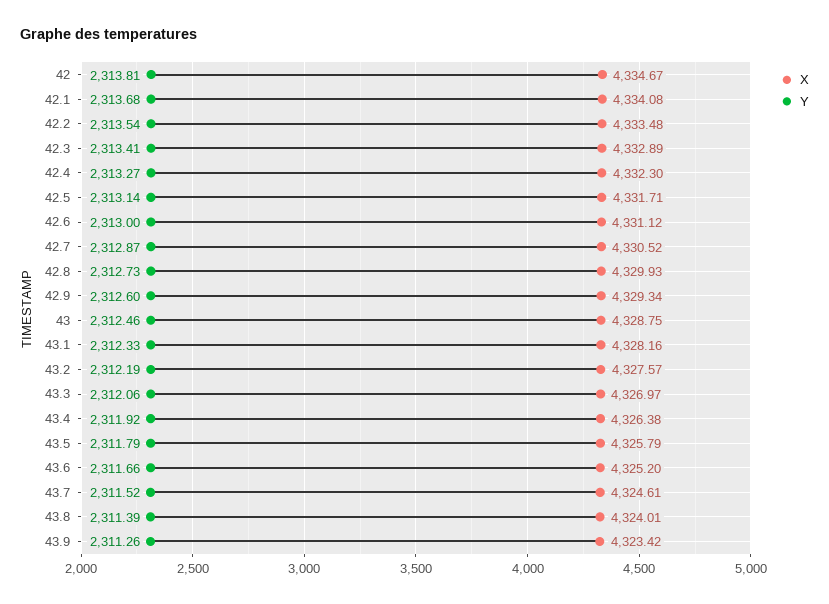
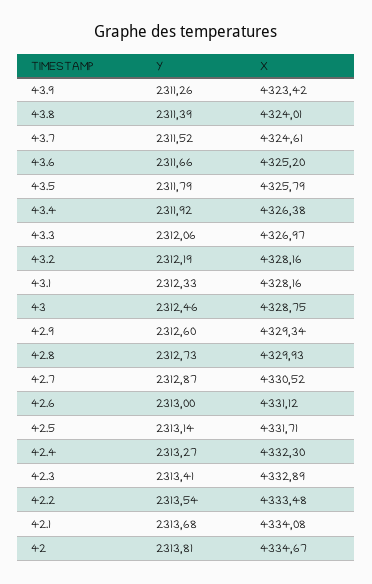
X, 43.2: 4327.57 -> 4328.16

